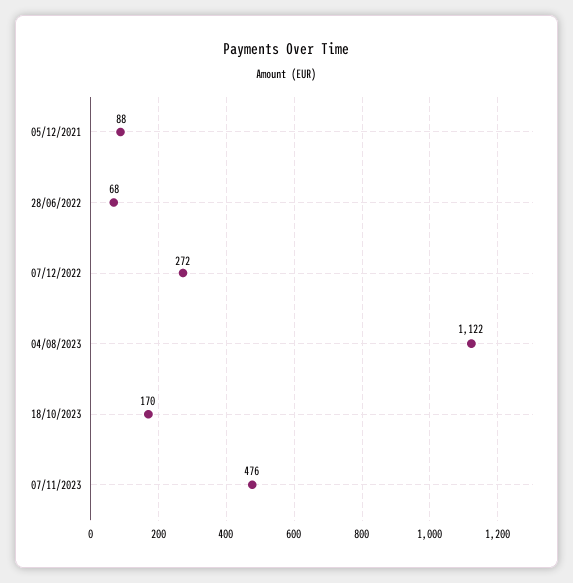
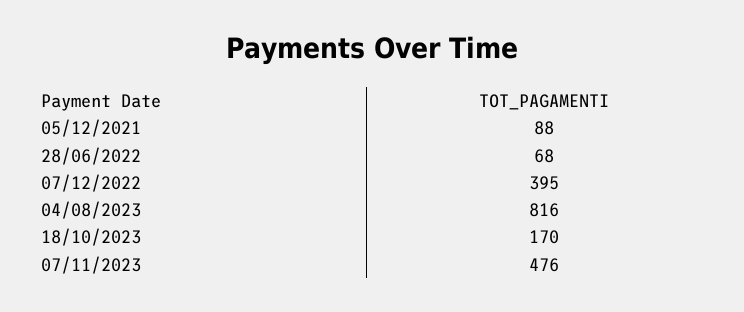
07/12/2022: 272 -> 395
04/08/2023: 1122 -> 816

